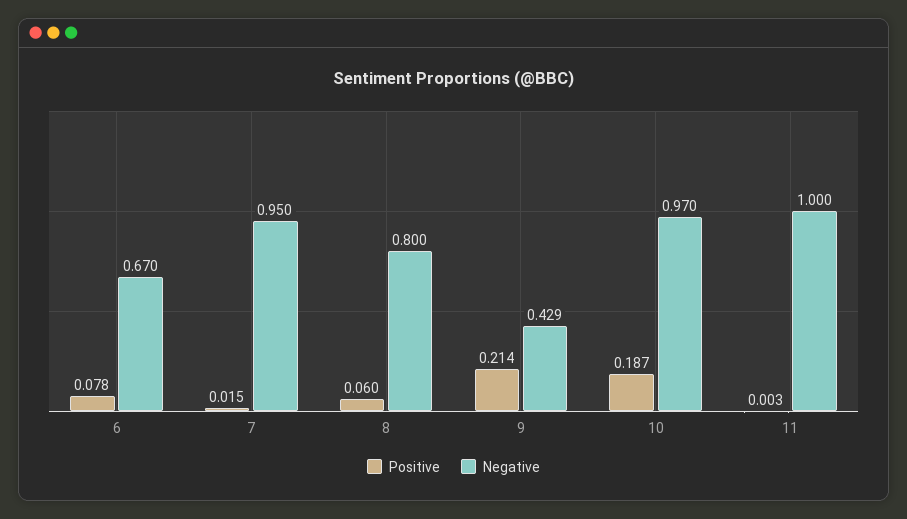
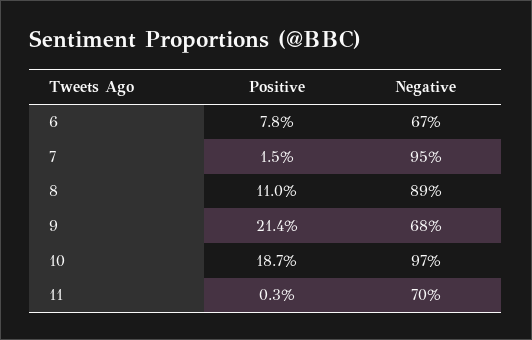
Positive, 8: 0.06 -> 0.11
Negative, 8: 0.8 -> 0.89
Negative, 9: 0.429 -> 0.68
Negative, 11: 1 -> 0.7

